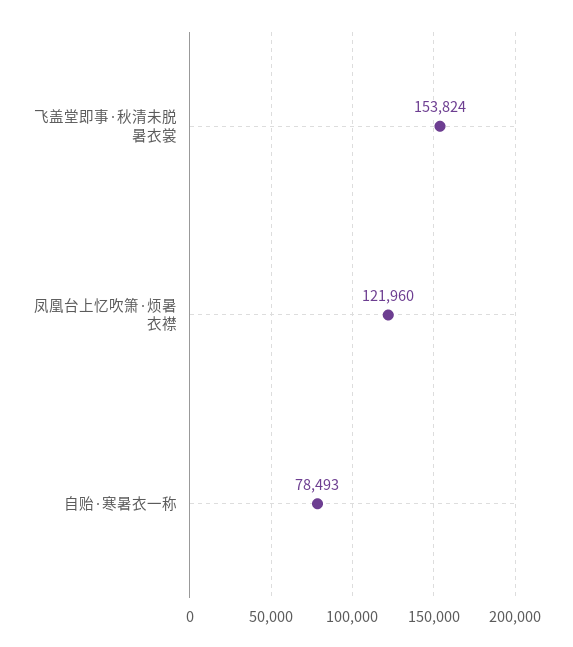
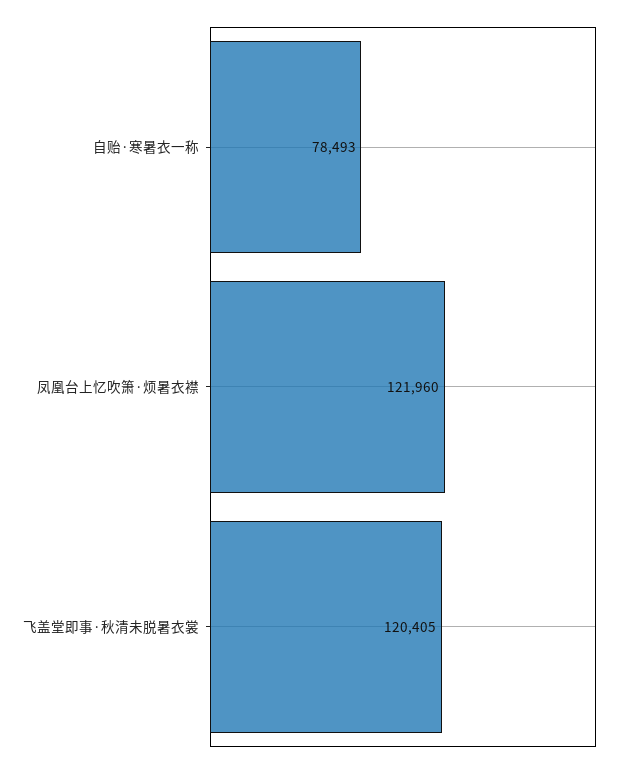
飞盖堂即事·秋清未脱暑衣裳: 153824 -> 120405

